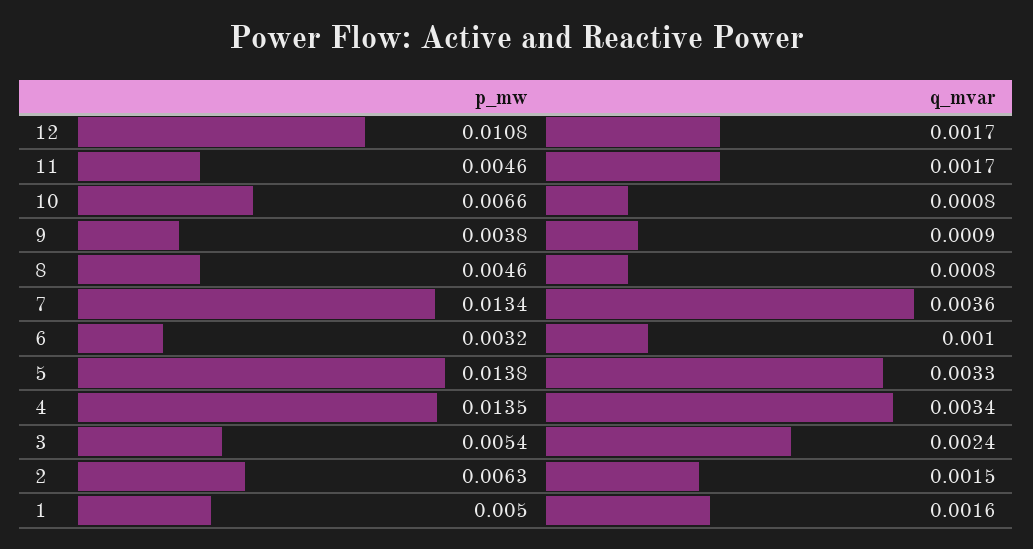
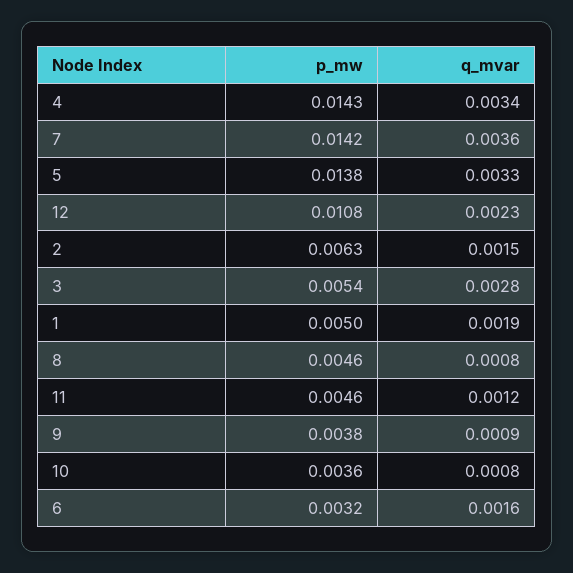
q_mvar, 12: 0.0017 -> 0.0023
q_mvar, 11: 0.0017 -> 0.0012
p_mw, 10: 0.0066 -> 0.0036
p_mw, 7: 0.0134 -> 0.0142
q_mvar, 6: 0.001 -> 0.0016
p_mw, 4: 0.0135 -> 0.0143
q_mvar, 3: 0.0024 -> 0.0028
q_mvar, 1: 0.0016 -> 0.0019

